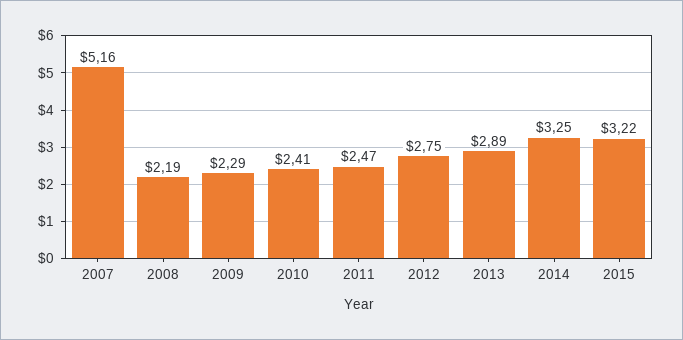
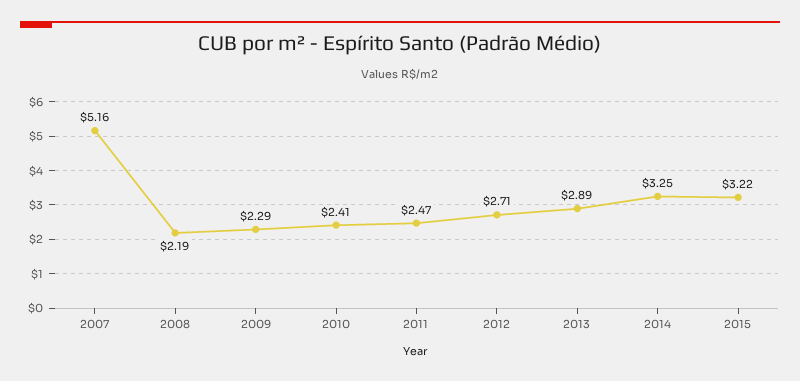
2012: 2.75 -> 2.71

